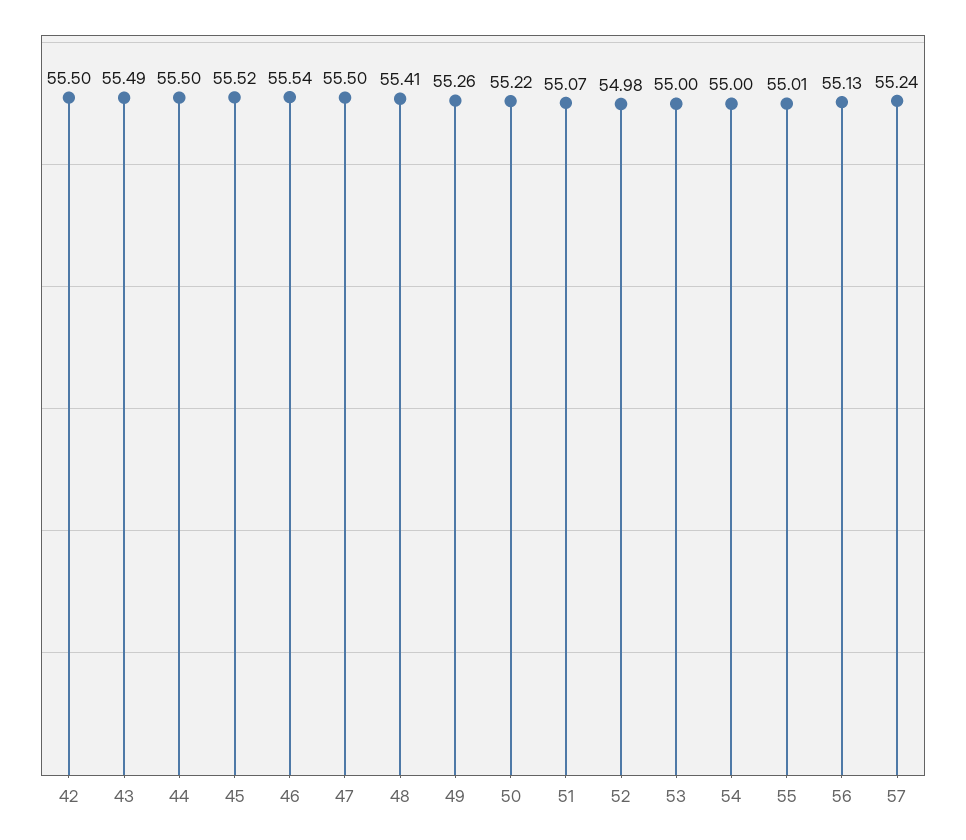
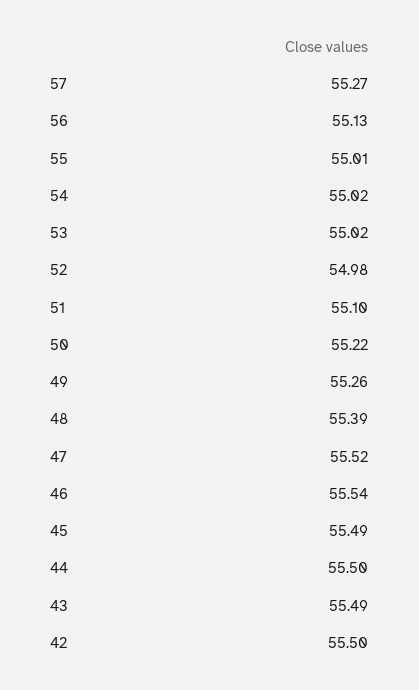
45: 55.52 -> 55.49
47: 55.5 -> 55.52
48: 55.41 -> 55.39
51: 55.07 -> 55.1
53: 55 -> 55.02
54: 55 -> 55.02
57: 55.24 -> 55.27

